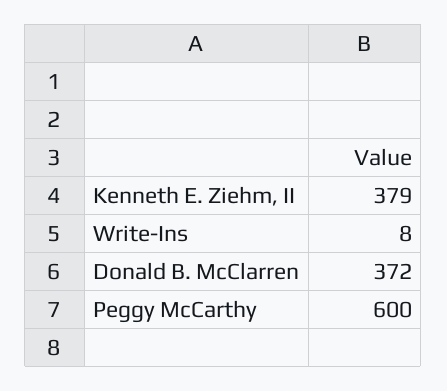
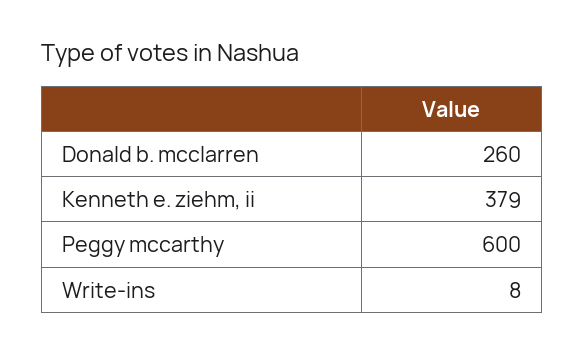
Donald B. McClarren: 372 -> 260

